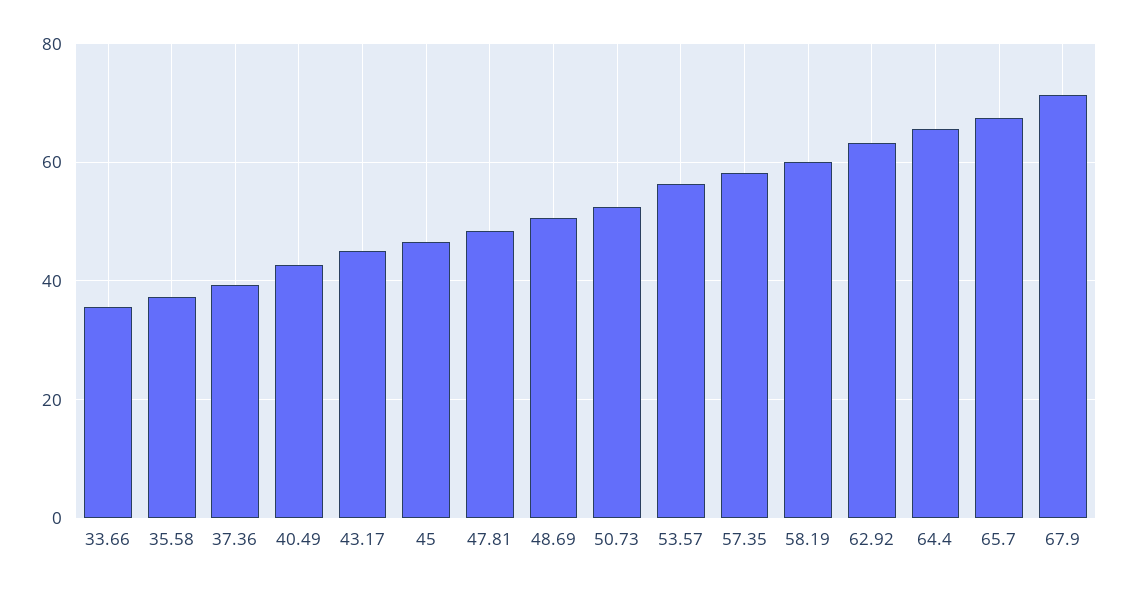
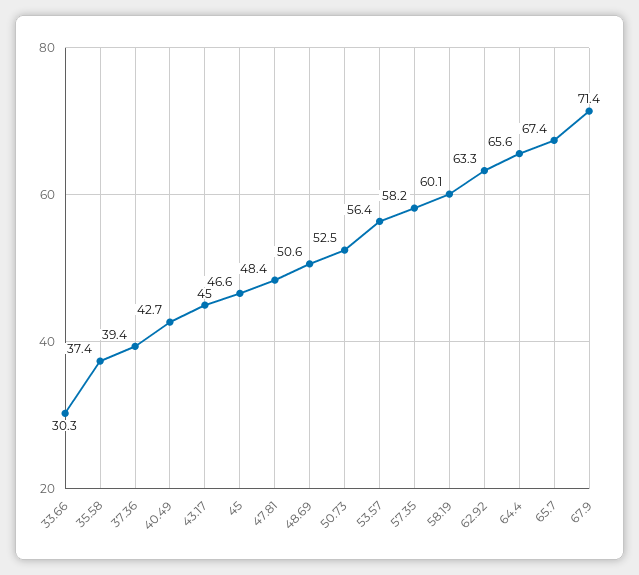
33.66: 36 -> 30.3

